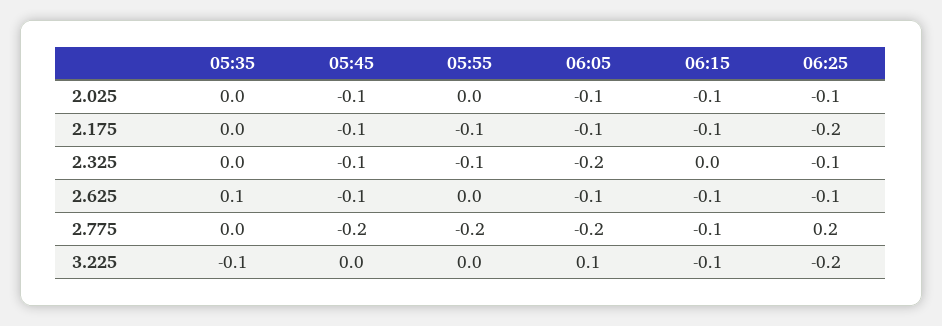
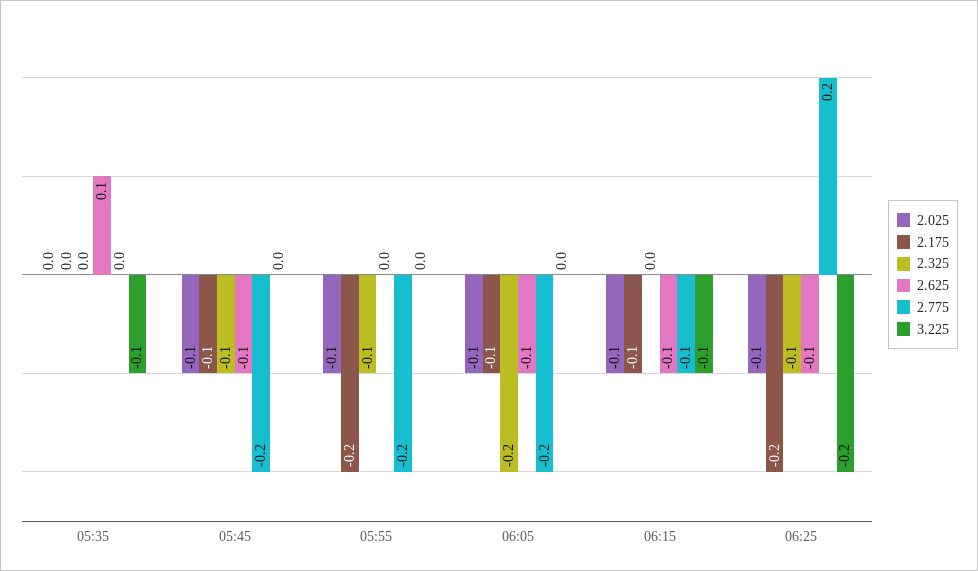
2.025, 05:55: 0 -> -0.1
2.175, 05:55: -0.1 -> -0.2
3.225, 06:05: 0.1 -> 0

